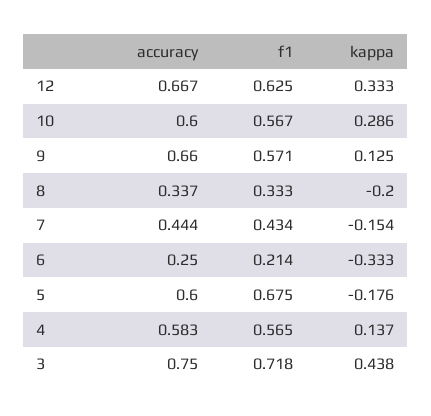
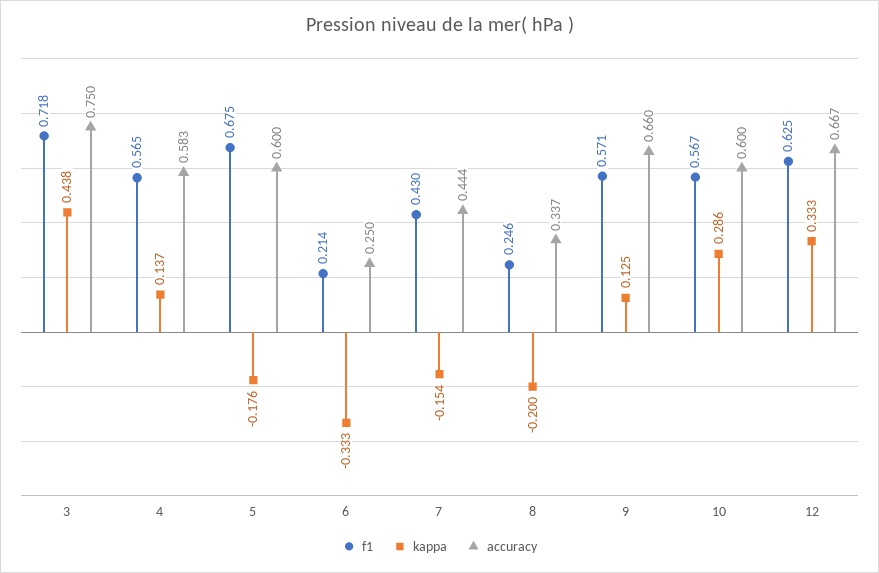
f1, 8: 0.333 -> 0.246
f1, 7: 0.434 -> 0.43

